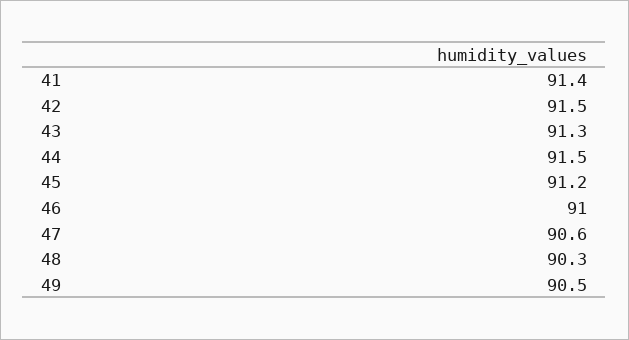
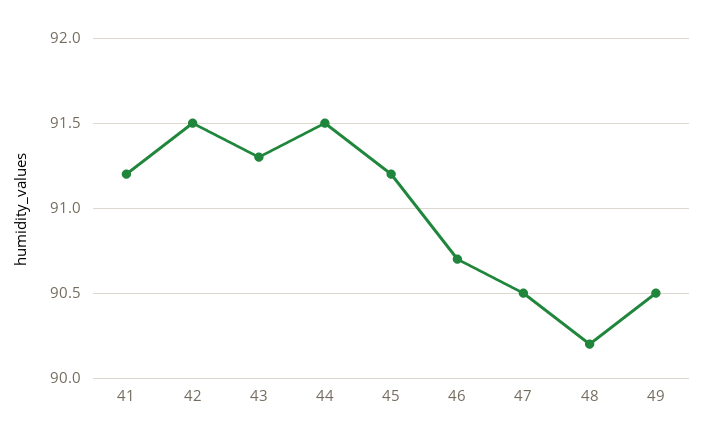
41: 91.4 -> 91.2
46: 91 -> 90.7
47: 90.6 -> 90.5
48: 90.3 -> 90.2

